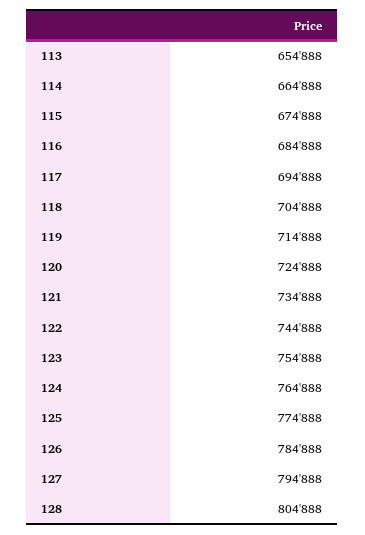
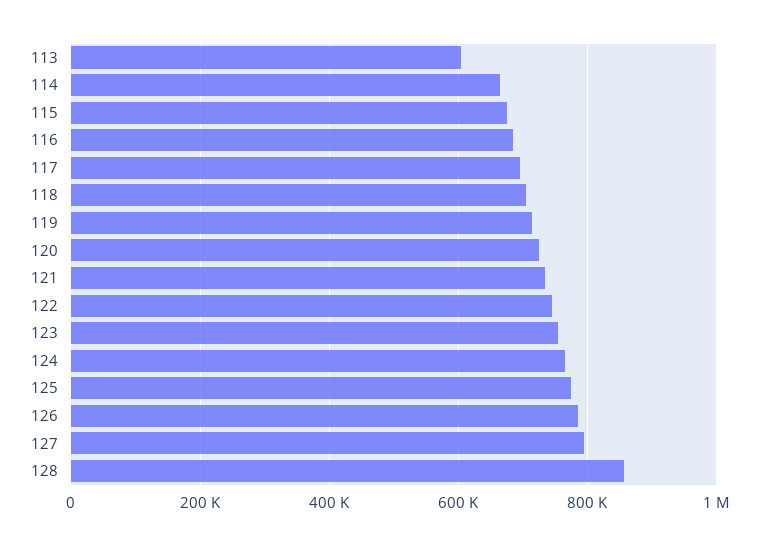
113: 654888 -> 600000
128: 804888 -> 860000

